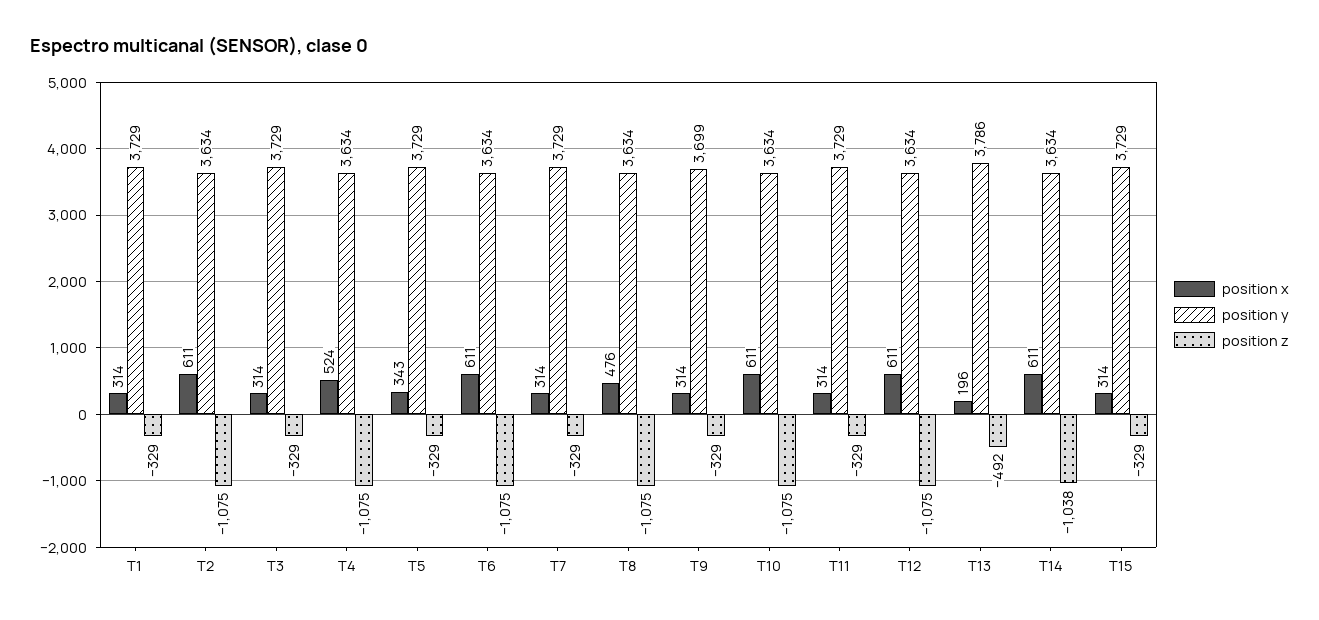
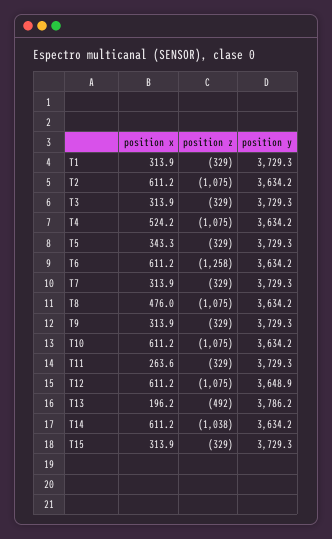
position z, T6: -1075 -> -1258
position y, T9: 3699 -> 3729.3
position x, T11: 314 -> 263.6
position y, T12: 3634 -> 3648.9

